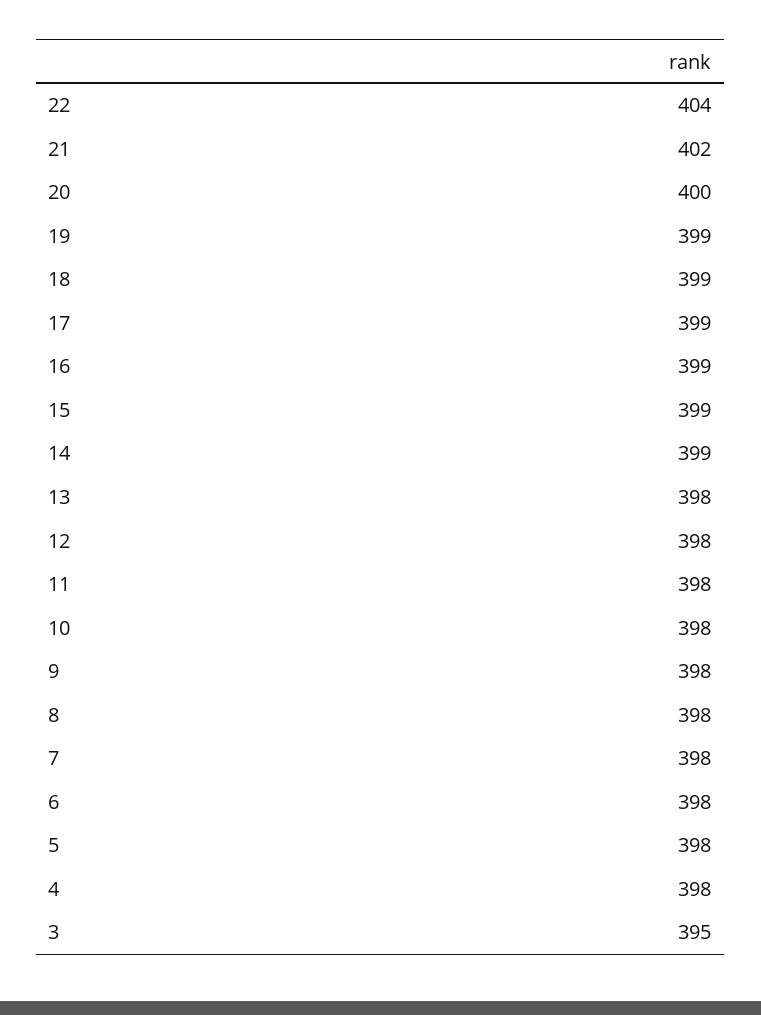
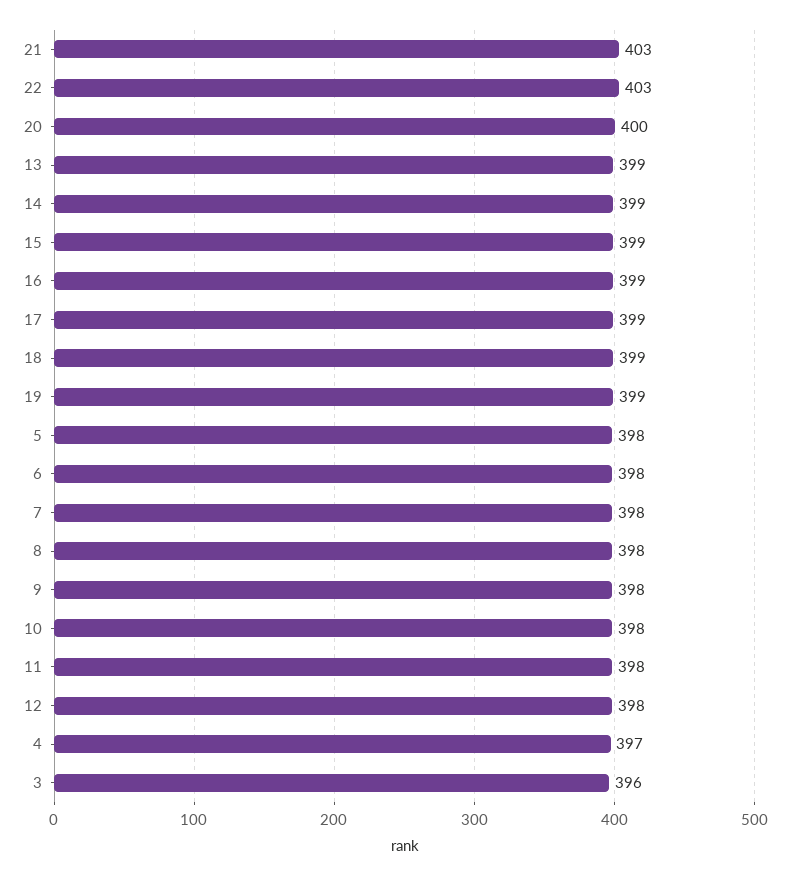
22: 404 -> 403
21: 402 -> 403
13: 398 -> 399
4: 398 -> 397
3: 395 -> 396

